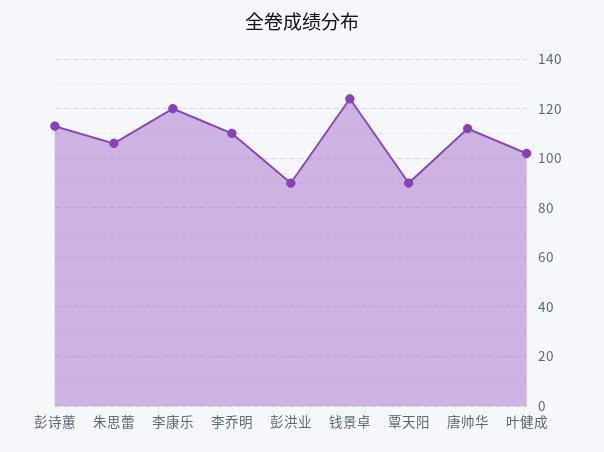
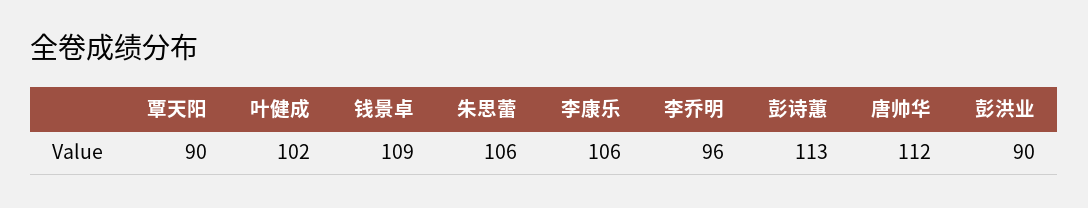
李康乐: 120 -> 106
李乔明: 110 -> 96
钱景卓: 125 -> 109

